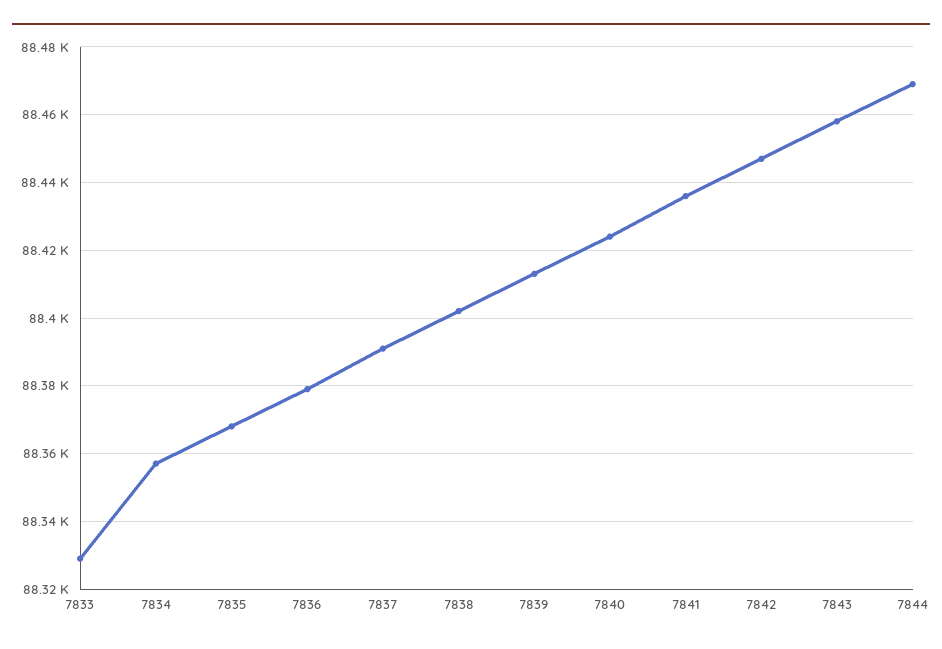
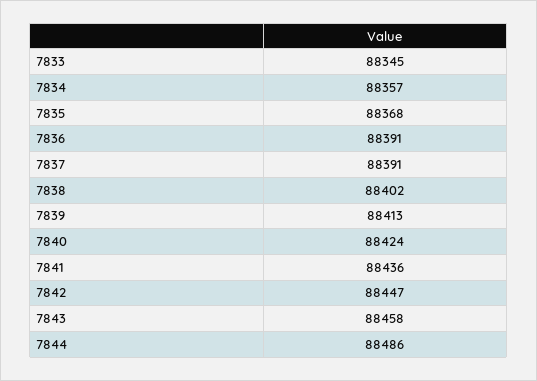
7833: 88330 -> 88345
7836: 88380 -> 88391
7844: 88470 -> 88486

